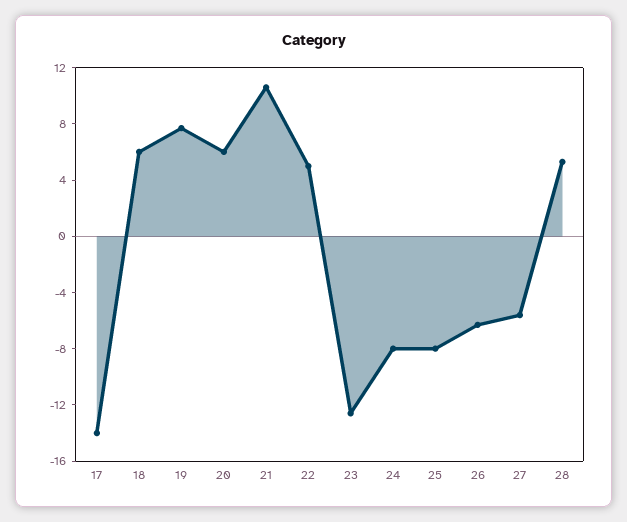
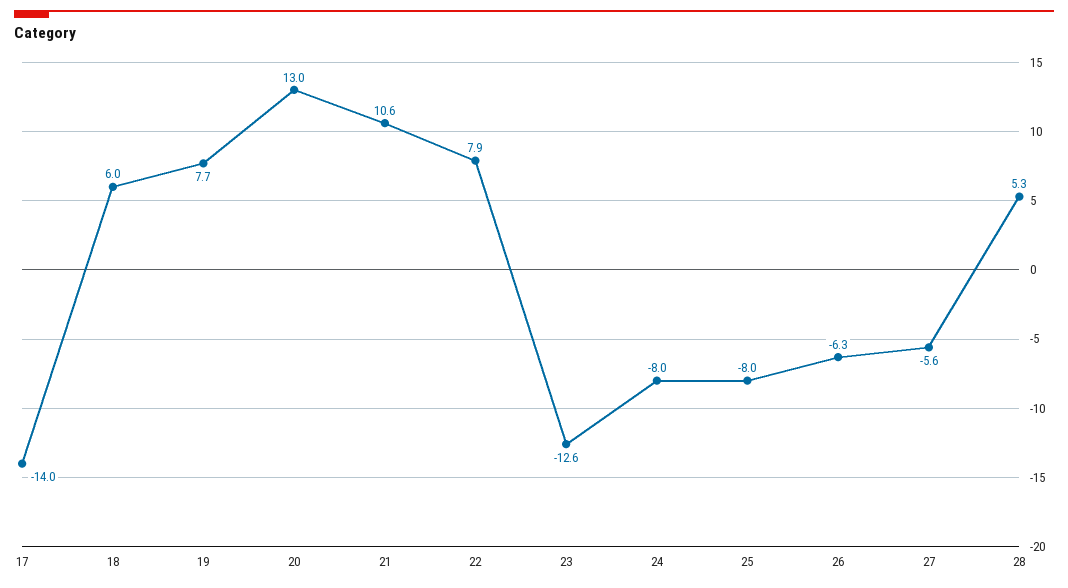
20: 6 -> 13
22: 5 -> 7.9

